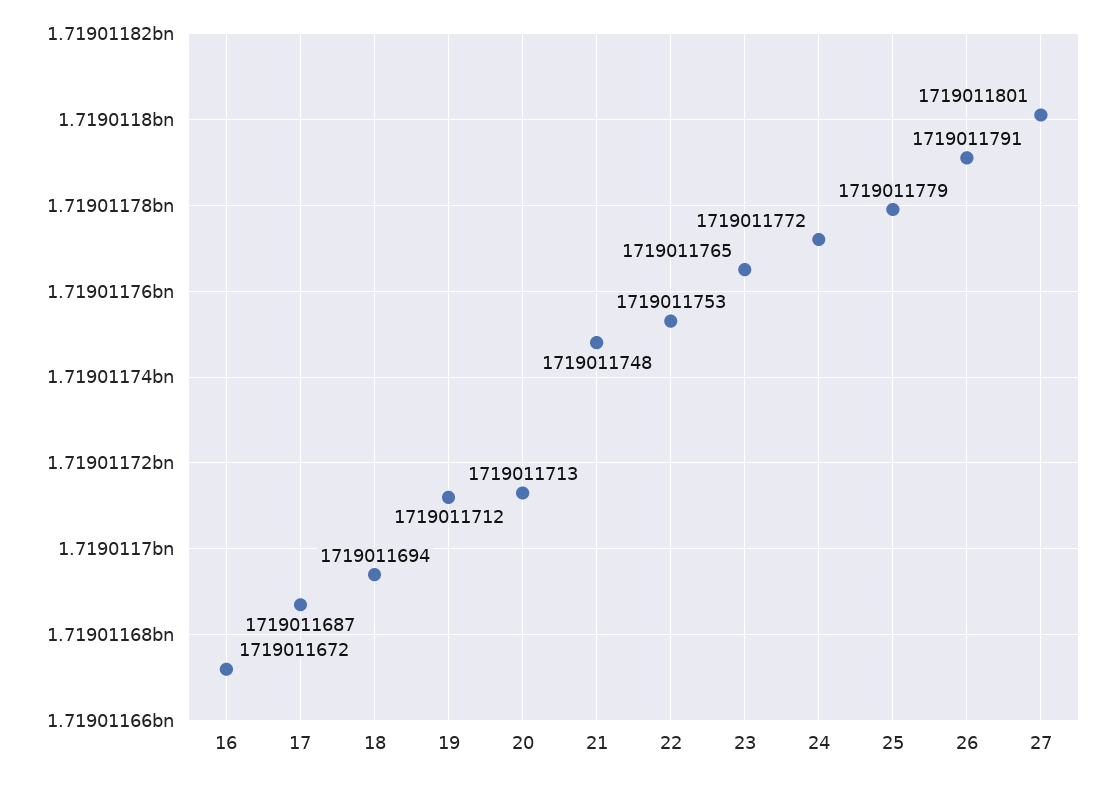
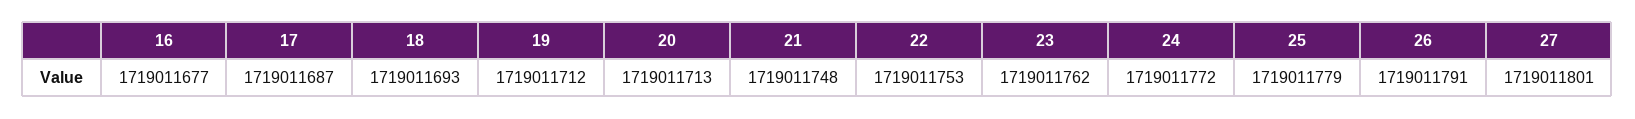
16: 1719011672 -> 1719011677
18: 1719011694 -> 1719011693
23: 1719011765 -> 1719011762

